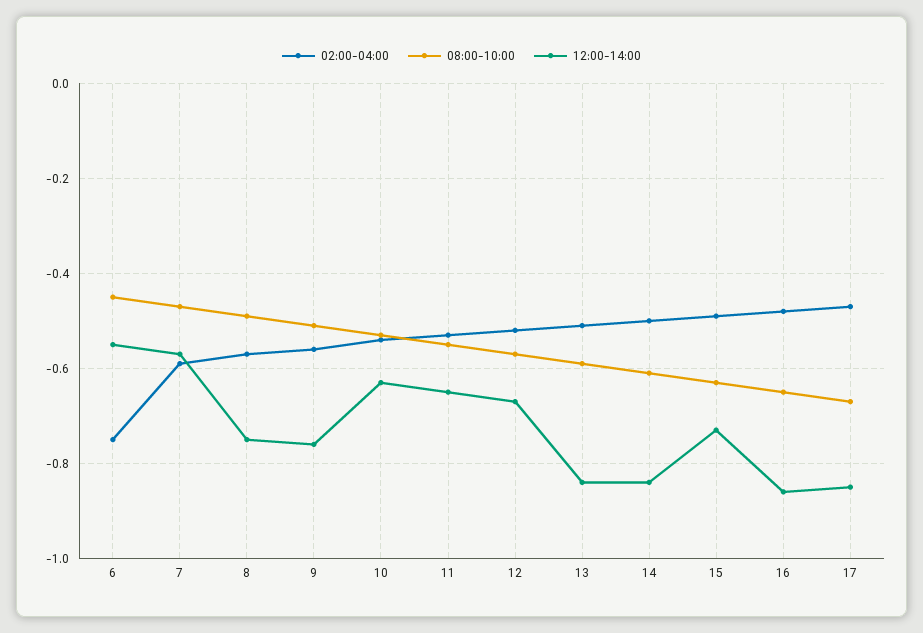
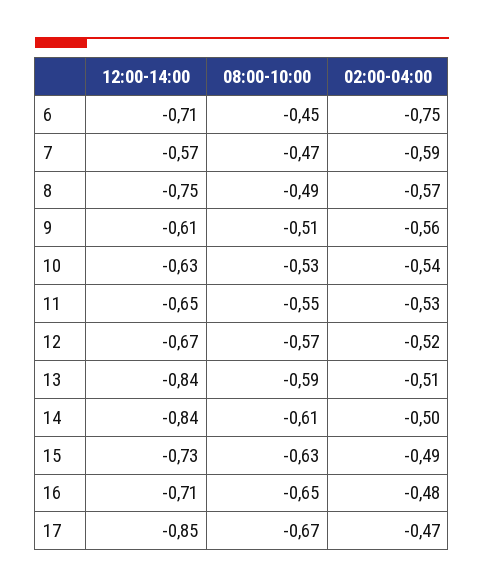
12:00-14:00, 6: -0.55 -> -0.71
12:00-14:00, 9: -0.75 -> -0.61
12:00-14:00, 16: -0.85 -> -0.71

